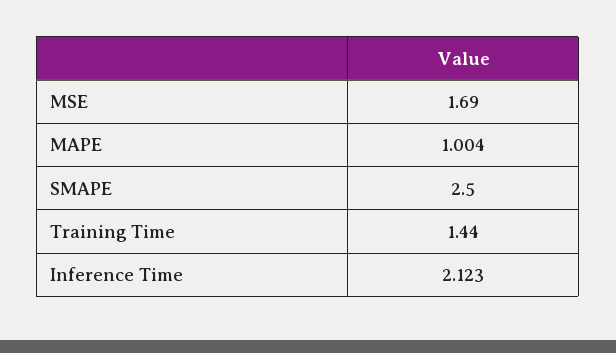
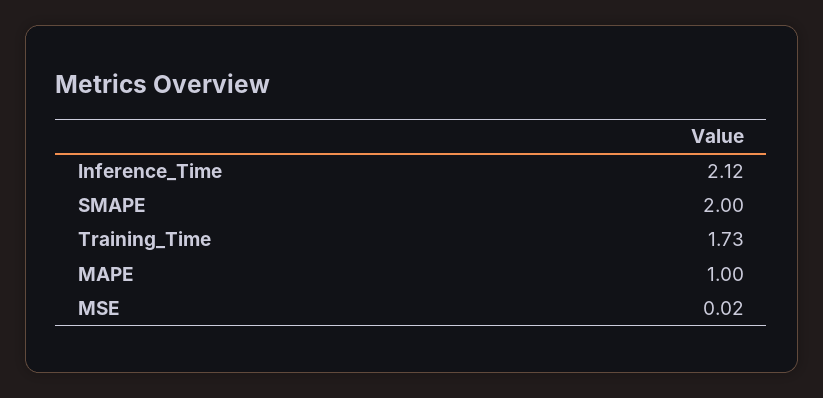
MSE: 1.69 -> 0.02
SMAPE: 2.5 -> 2
Training Time: 1.44 -> 1.73

